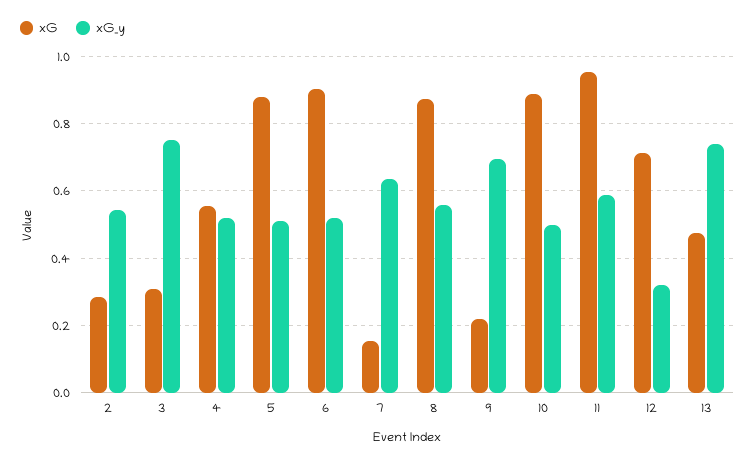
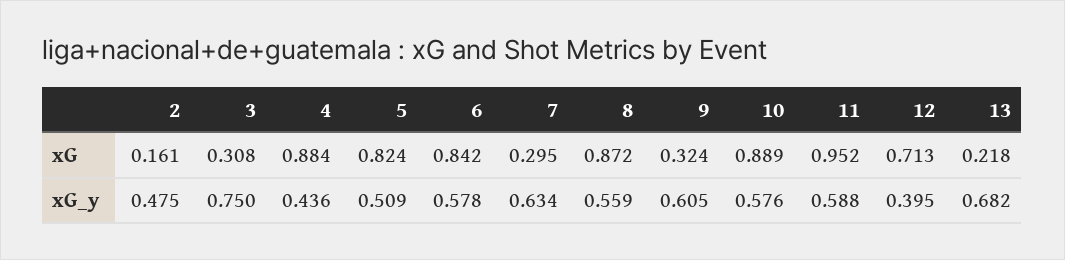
xG, 2: 0.28 -> 0.161
xG_y, 2: 0.54 -> 0.475
xG, 4: 0.56 -> 0.884
xG_y, 4: 0.52 -> 0.436
xG, 5: 0.88 -> 0.824
xG, 6: 0.9 -> 0.842
xG_y, 6: 0.52 -> 0.578
xG, 7: 0.16 -> 0.295
xG, 9: 0.22 -> 0.324
xG_y, 9: 0.7 -> 0.605
xG_y, 10: 0.5 -> 0.576
xG_y, 12: 0.32 -> 0.395
xG, 13: 0.48 -> 0.218
xG_y, 13: 0.74 -> 0.682

